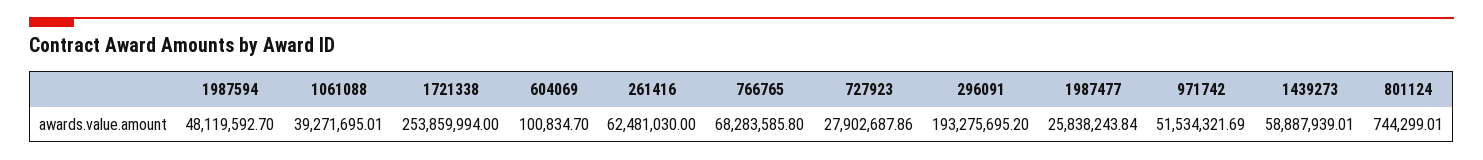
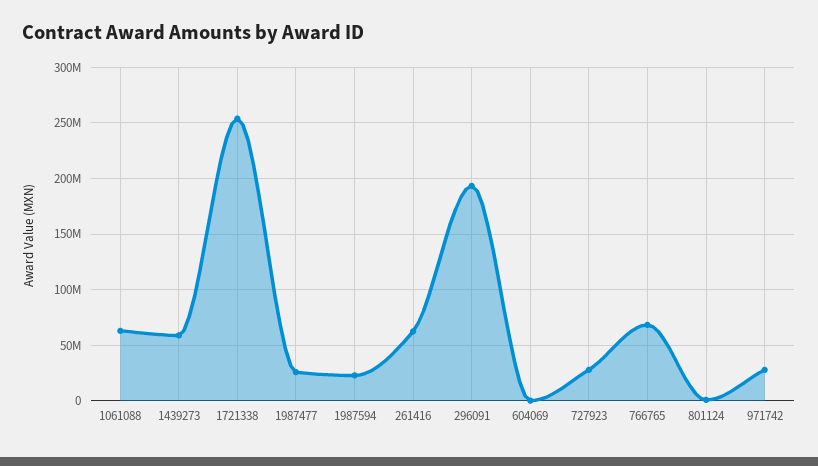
1987594: 48119592.7 -> 20000000
1061088: 39271695.01 -> 60000000
971742: 51534321.69 -> 30000000

